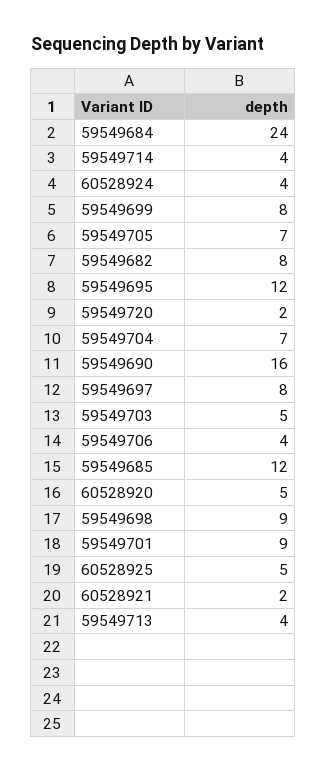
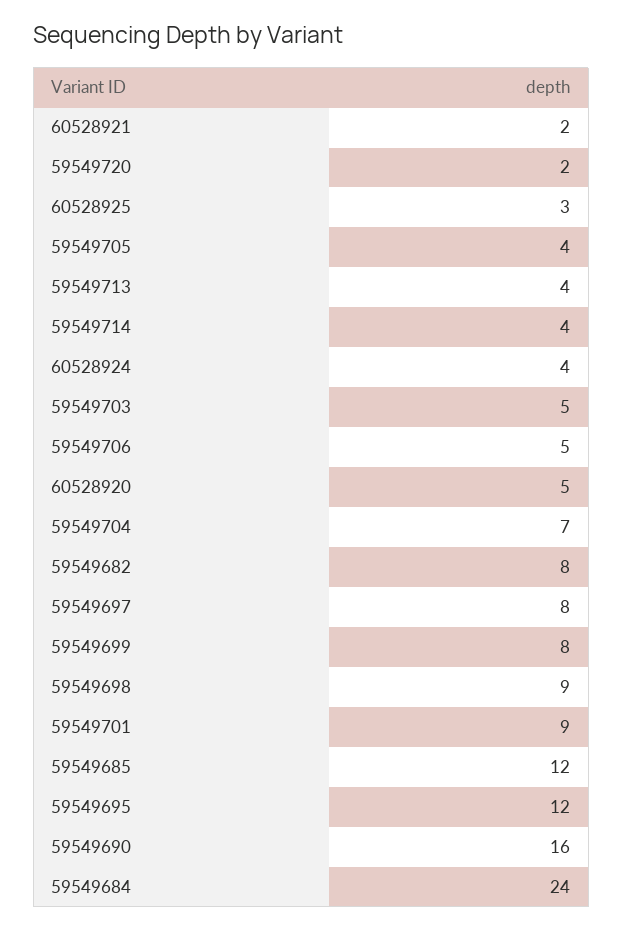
59549705: 7 -> 4
59549706: 4 -> 5
60528925: 5 -> 3

